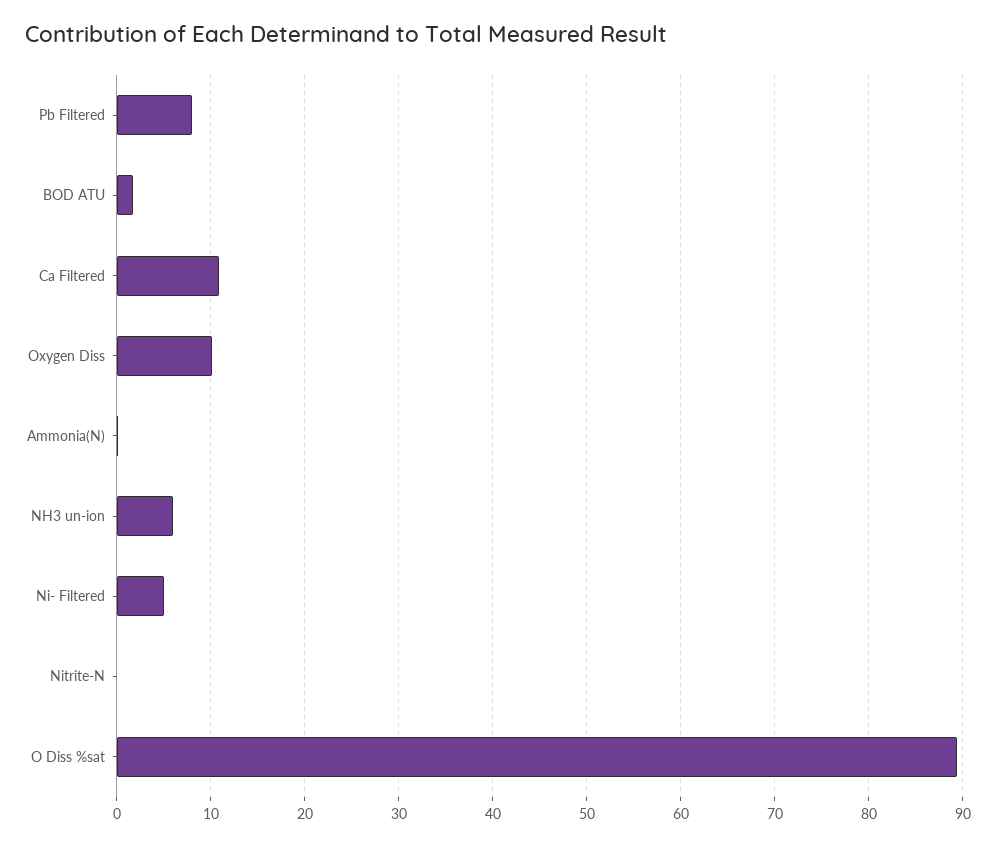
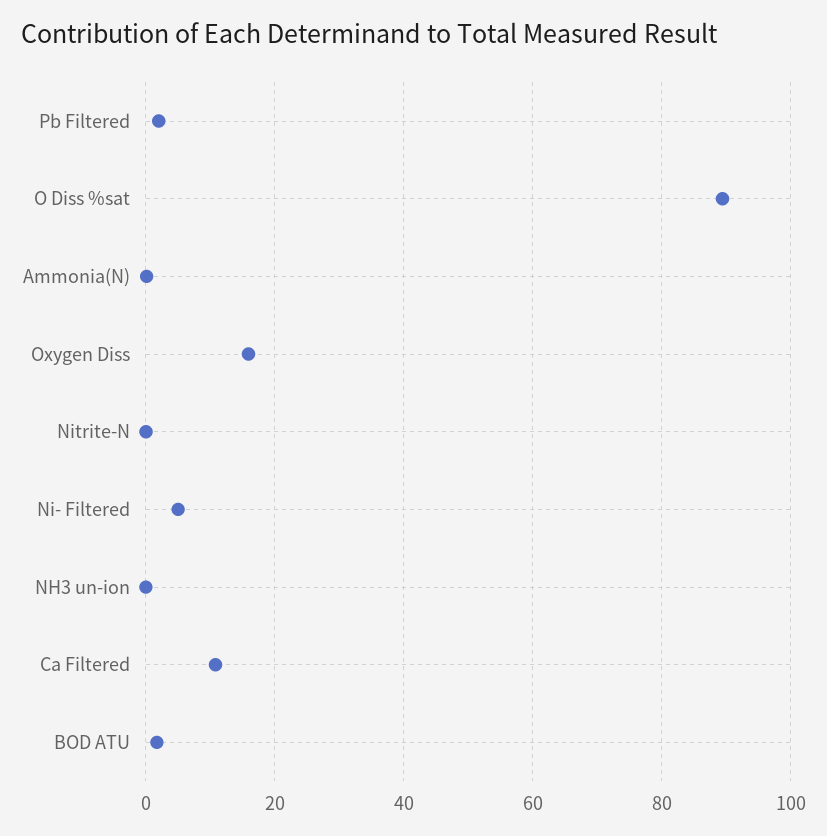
Pb Filtered: 8 -> 2
Oxygen Diss: 10 -> 16
NH3 un-ion: 6 -> 0

